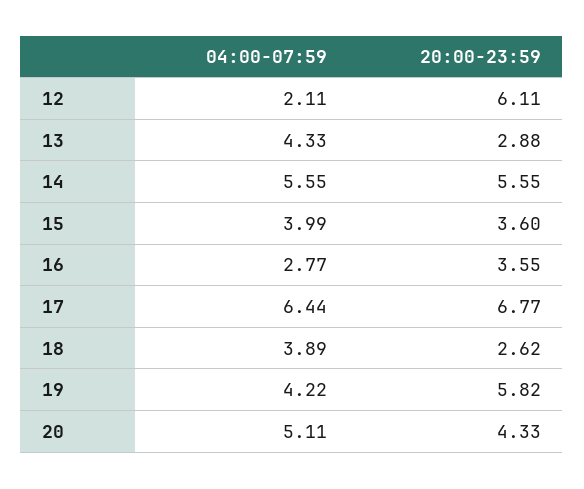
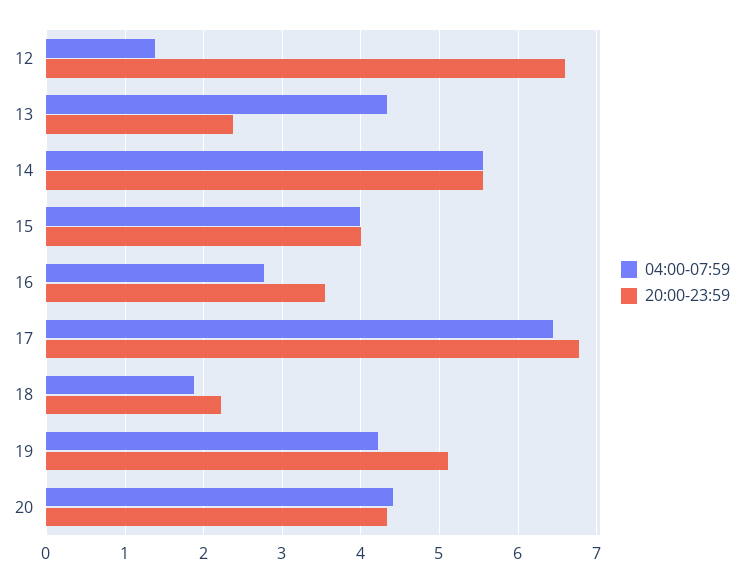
04:00-07:59, 12: 2.11 -> 1.4
20:00-23:59, 12: 6.11 -> 6.6
20:00-23:59, 13: 2.88 -> 2.4
20:00-23:59, 15: 3.6 -> 4
04:00-07:59, 18: 3.89 -> 1.9
20:00-23:59, 18: 2.62 -> 2.2
20:00-23:59, 19: 5.82 -> 5.1
04:00-07:59, 20: 5.11 -> 4.4

